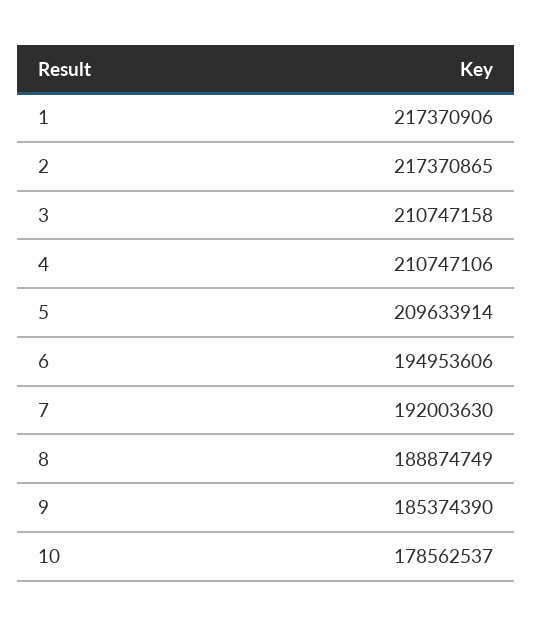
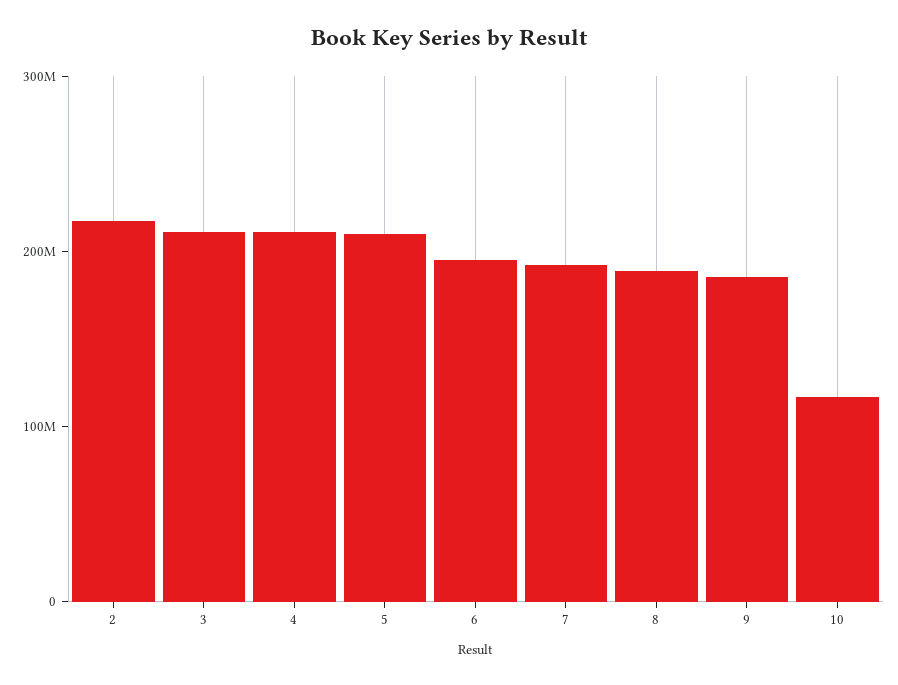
1: 217370906 -> none
10: 178562537 -> 120000000

